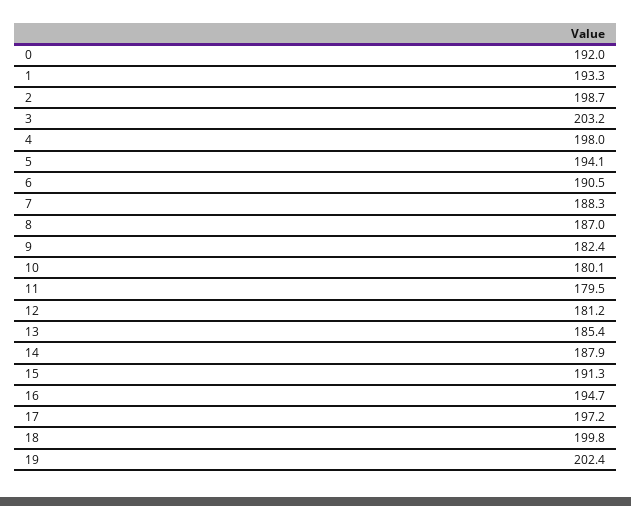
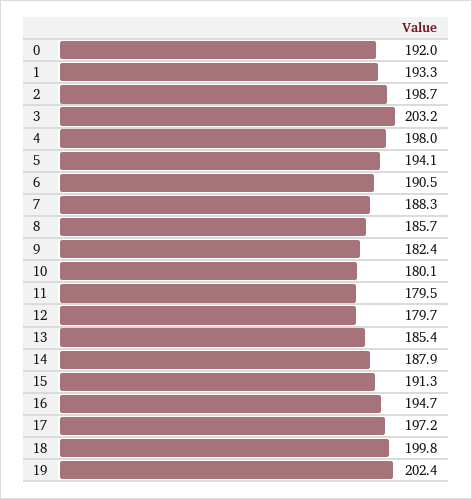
8: 187 -> 185.7
12: 181.2 -> 179.7

